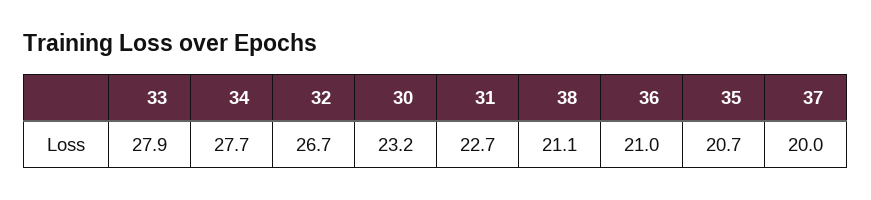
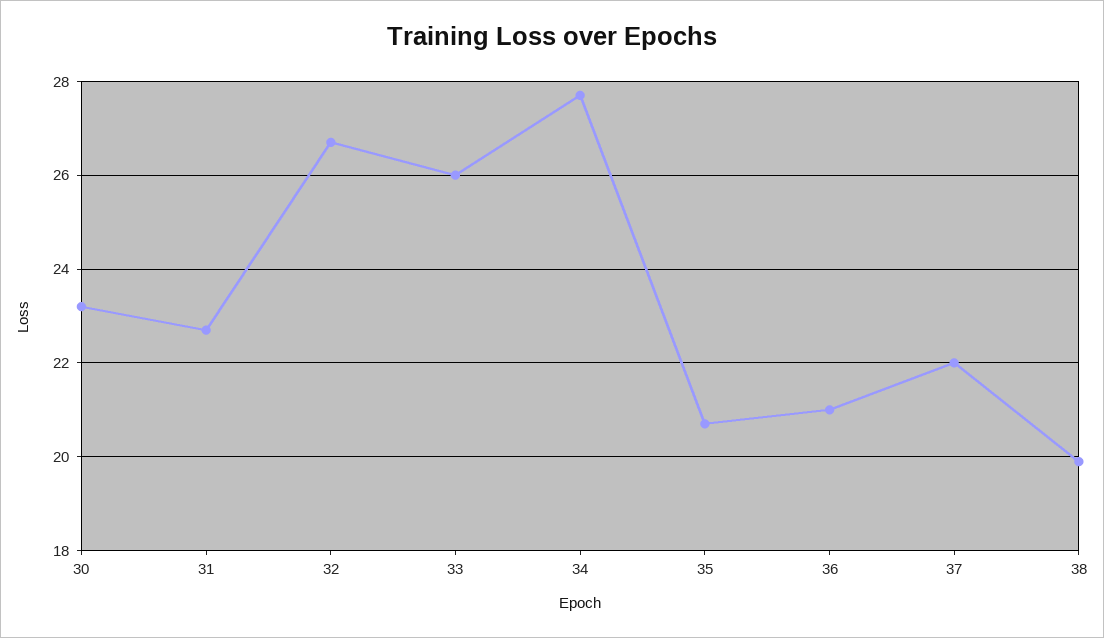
33: 27.9 -> 26
38: 21.1 -> 20
37: 20 -> 22

